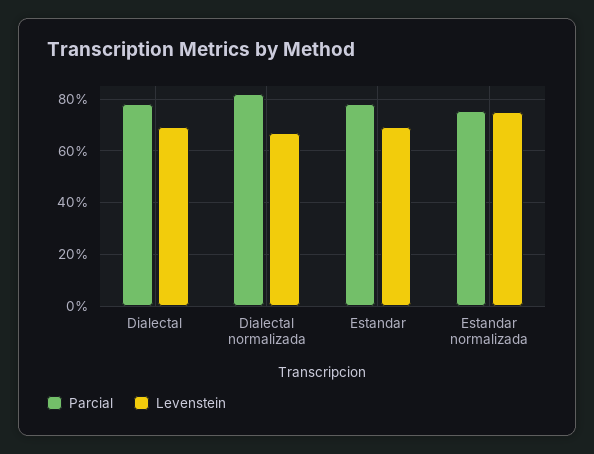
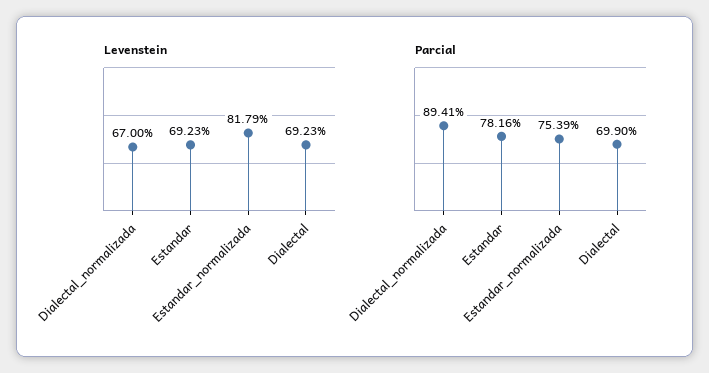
Parcial, Dialectal: 77.5 -> 69.9
Parcial, Dialectal normalizada: 82.5 -> 89.41
Levenstein, Estandar normalizada: 75 -> 81.79

